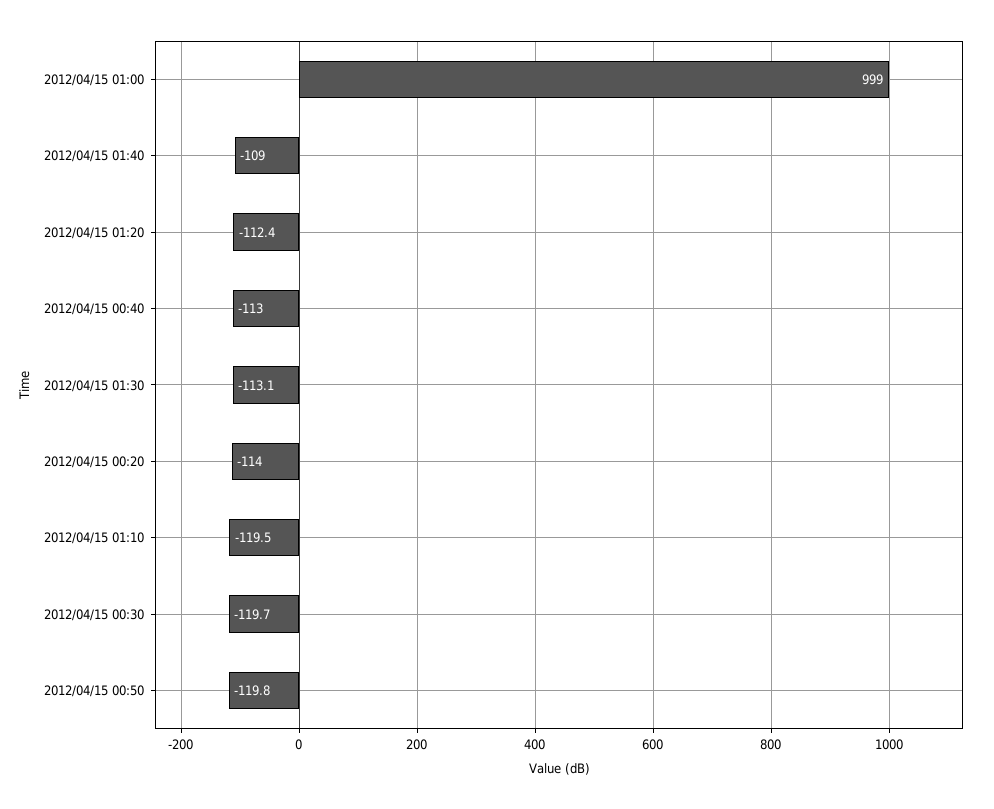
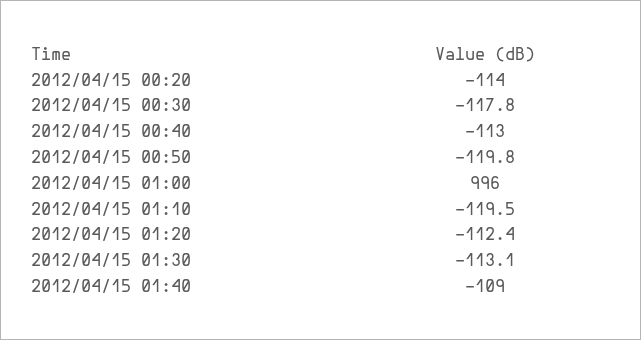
2012/04/15 01:00: 999 -> 996
2012/04/15 00:30: -119.7 -> -117.8

